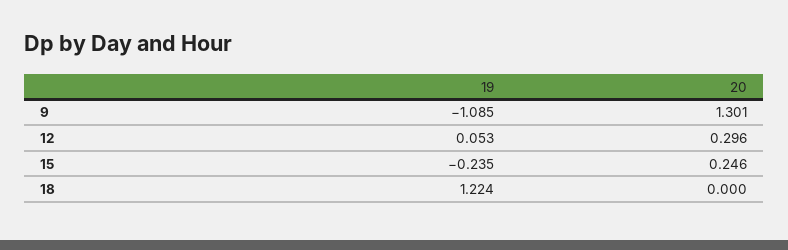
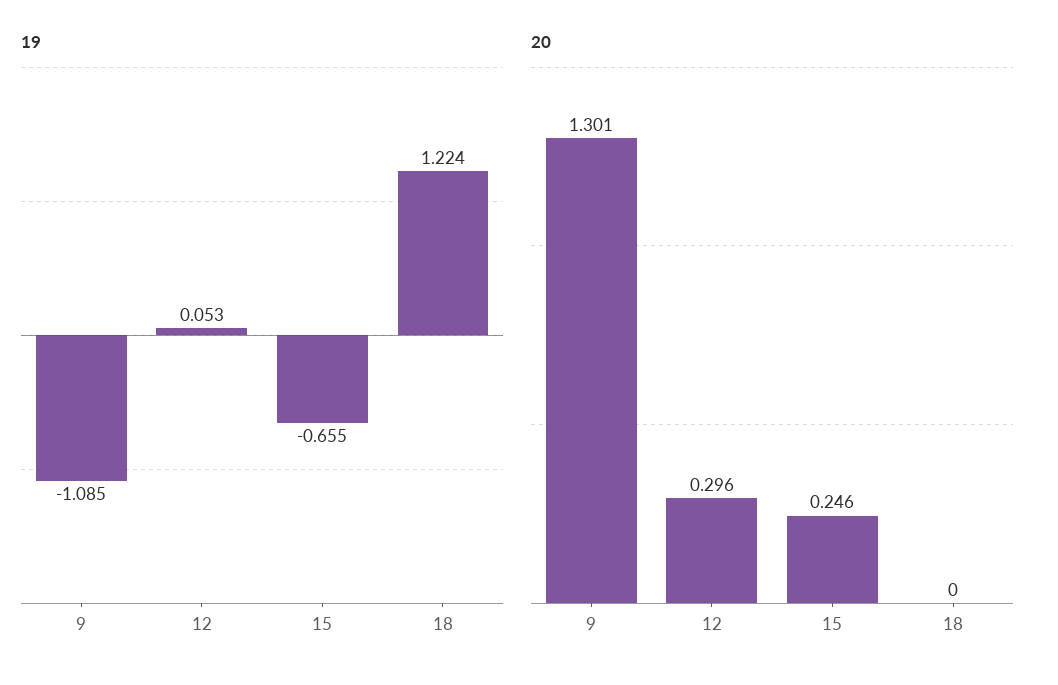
19, 15: -0.235 -> -0.655

